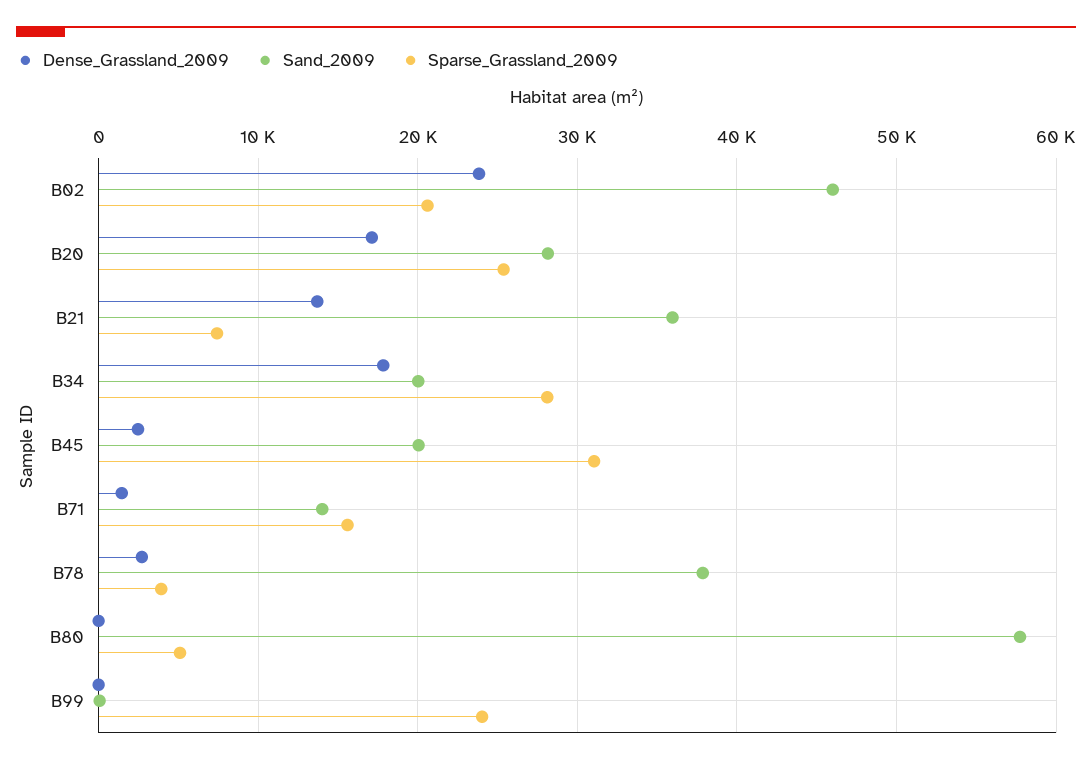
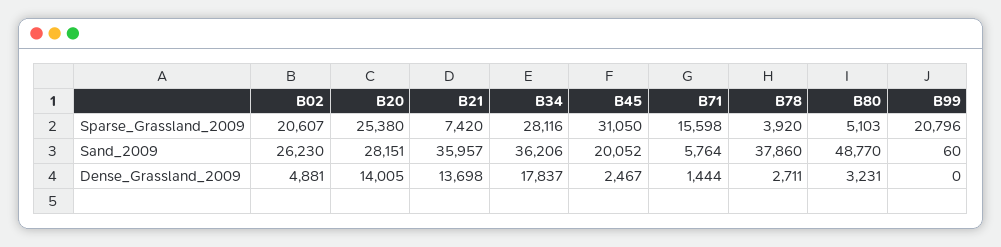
Dense_Grassland_2009, B02: 24000 -> 4881
Sand_2009, B02: 46000 -> 26230
Dense_Grassland_2009, B20: 17000 -> 14005
Sand_2009, B34: 20000 -> 36206
Sand_2009, B71: 14000 -> 5764
Dense_Grassland_2009, B80: 0 -> 3231
Sand_2009, B80: 58000 -> 48770
Sparse_Grassland_2009, B99: 24000 -> 20796

